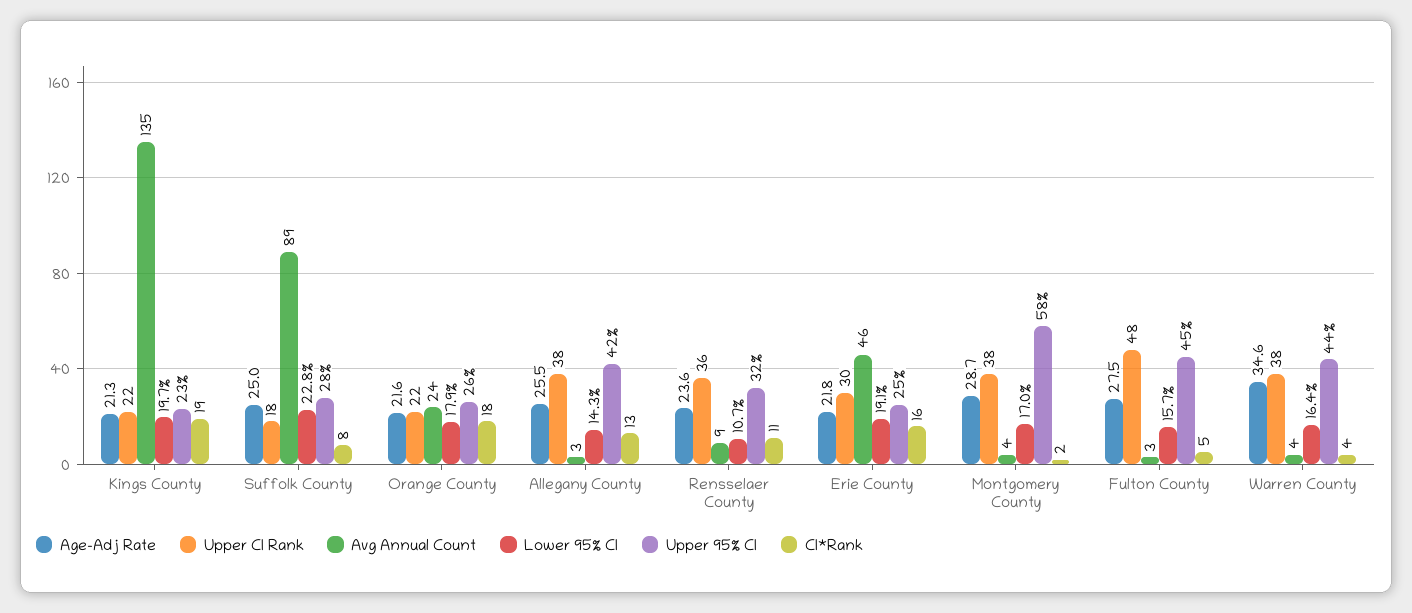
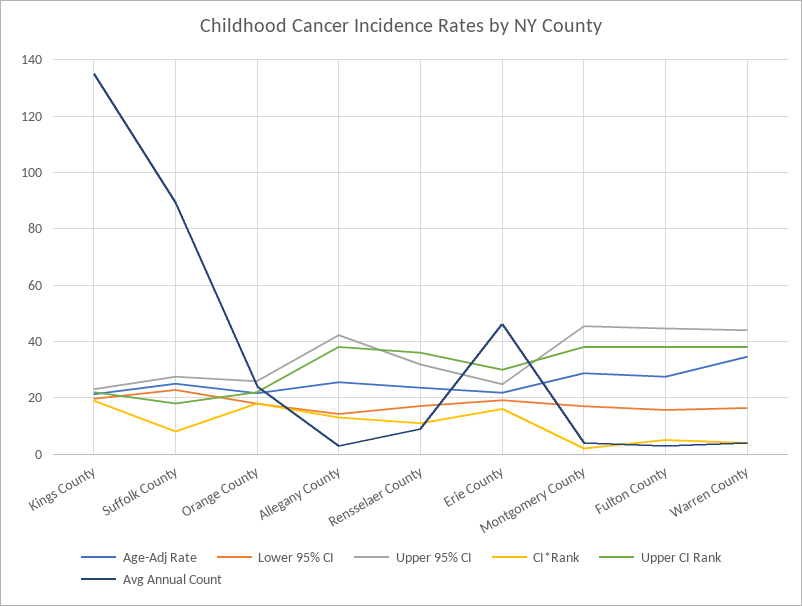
Lower 95% CI, Rensselaer County: 10.7 -> 17.5
Upper 95% CI, Montgomery County: 58 -> 45
Upper CI Rank, Fulton County: 48 -> 37.5

